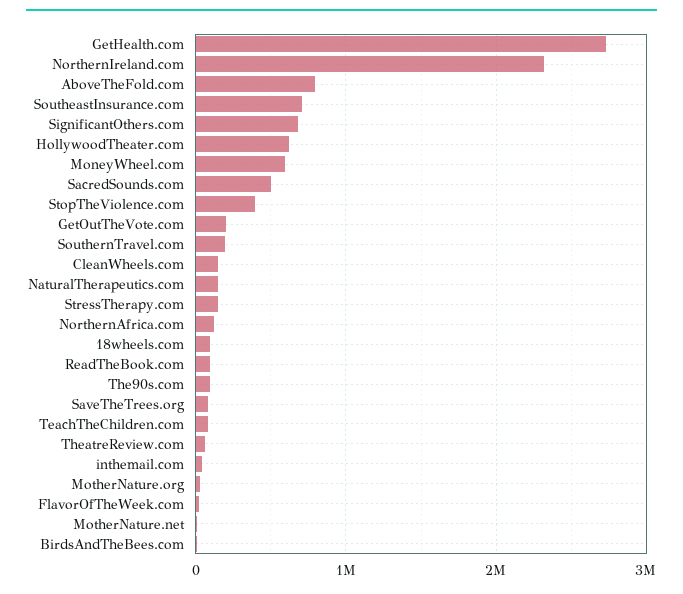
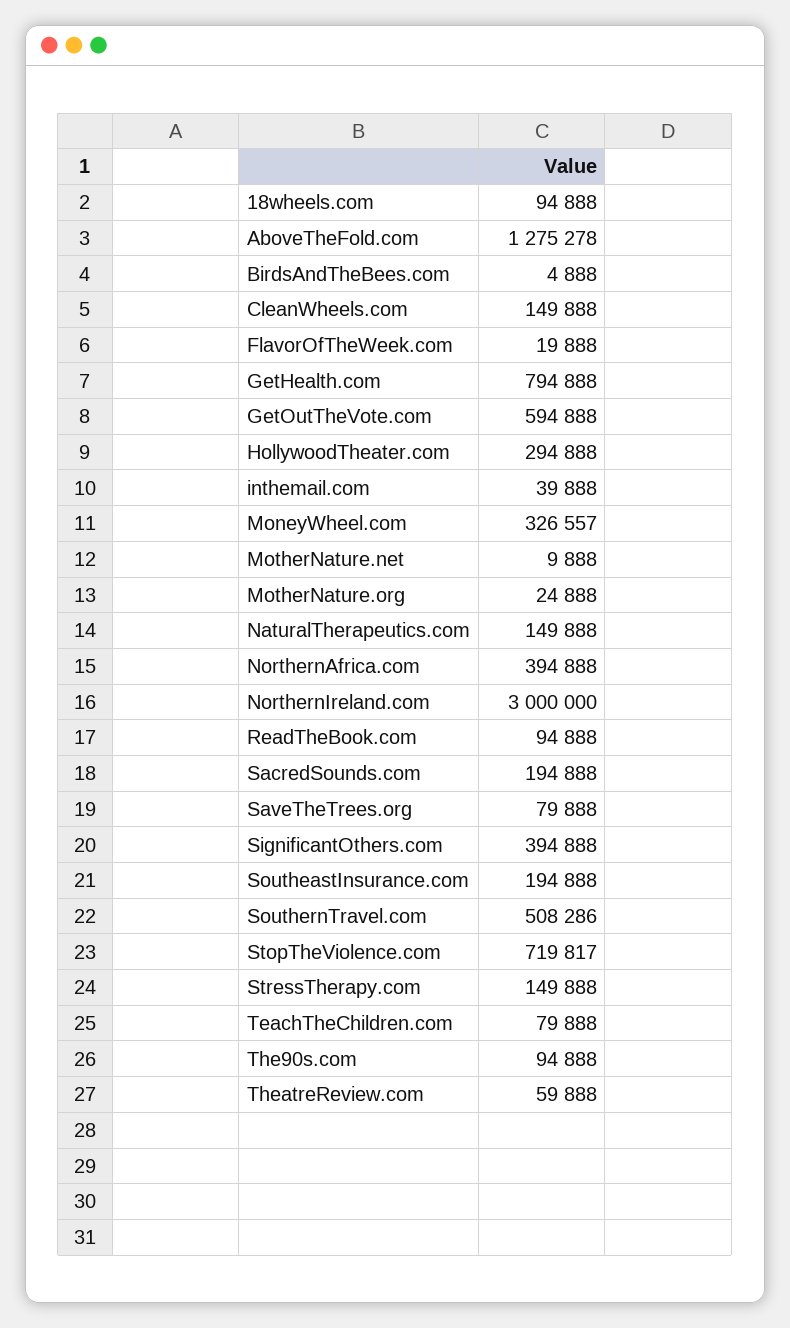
GetHealth.com: 2700000 -> 794888
NorthernIreland.com: 2300000 -> 3000000
AboveTheFold.com: 800000 -> 1275278
SoutheastInsurance.com: 700000 -> 194888
SignificantOthers.com: 700000 -> 394888
HollywoodTheater.com: 600000 -> 294888
MoneyWheel.com: 600000 -> 326557
SacredSounds.com: 500000 -> 194888
StopTheViolence.com: 400000 -> 719817
GetOutTheVote.com: 200000 -> 594888
SouthernTravel.com: 200000 -> 508286
NorthernAfrica.com: 100000 -> 394888

